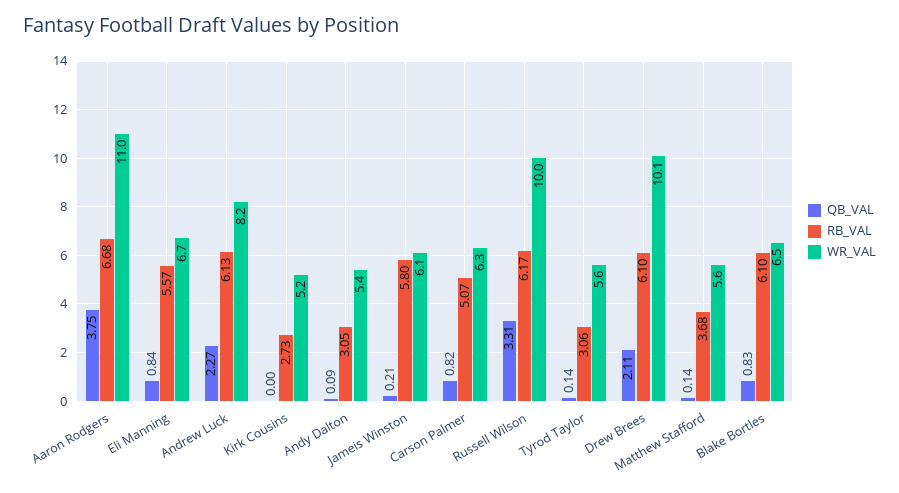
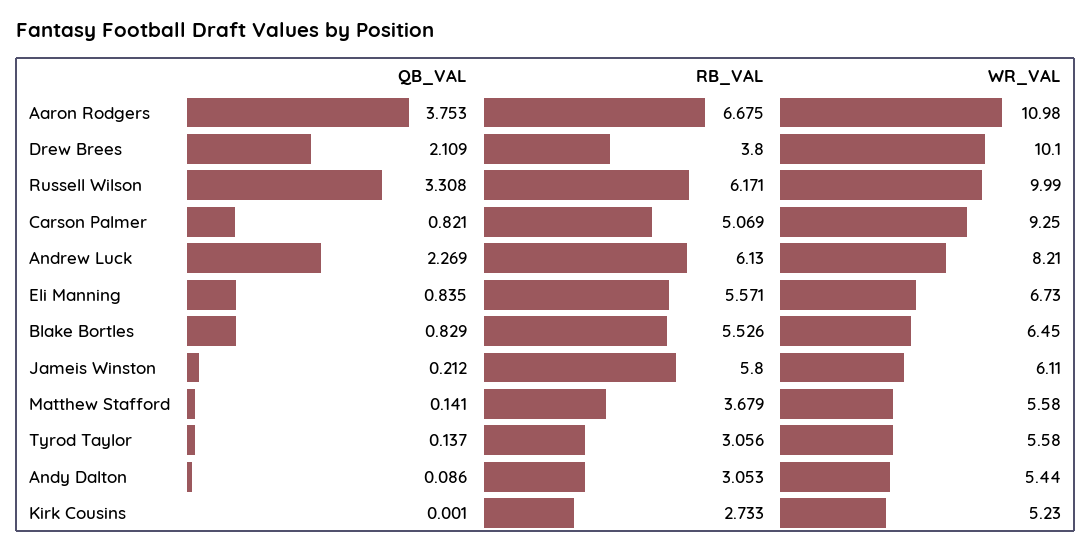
WR_VAL, Carson Palmer: 6.3 -> 9.25
RB_VAL, Drew Brees: 6.1 -> 3.8
RB_VAL, Blake Bortles: 6.1 -> 5.526

